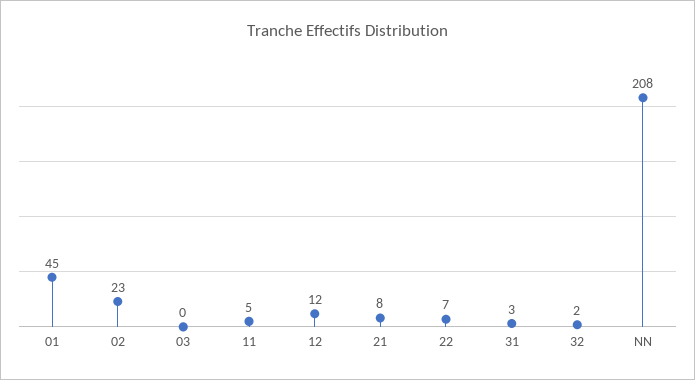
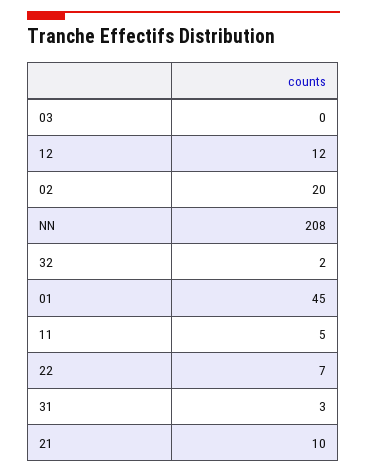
02: 23 -> 20
21: 8 -> 10

